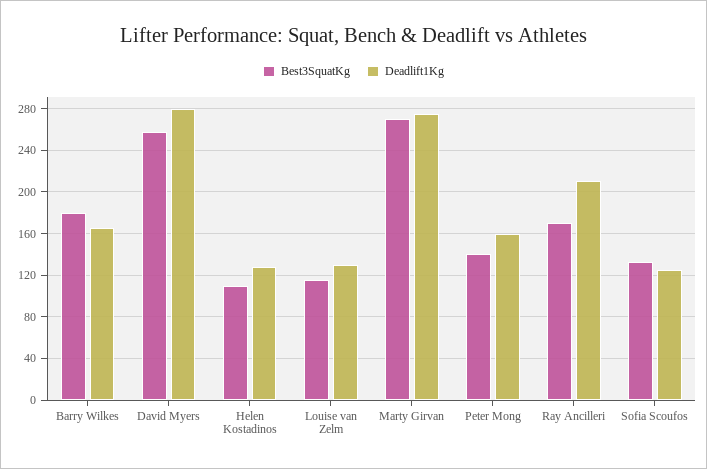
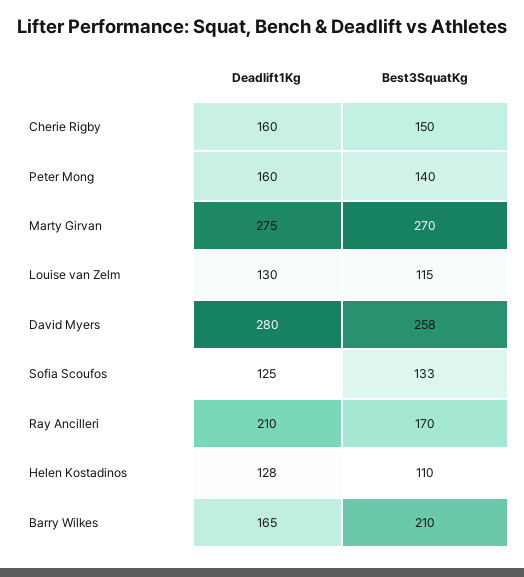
Best3SquatKg, Barry Wilkes: 180 -> 210
Deadlift1Kg, Cherie Rigby: none -> 160
Best3SquatKg, Cherie Rigby: none -> 150

